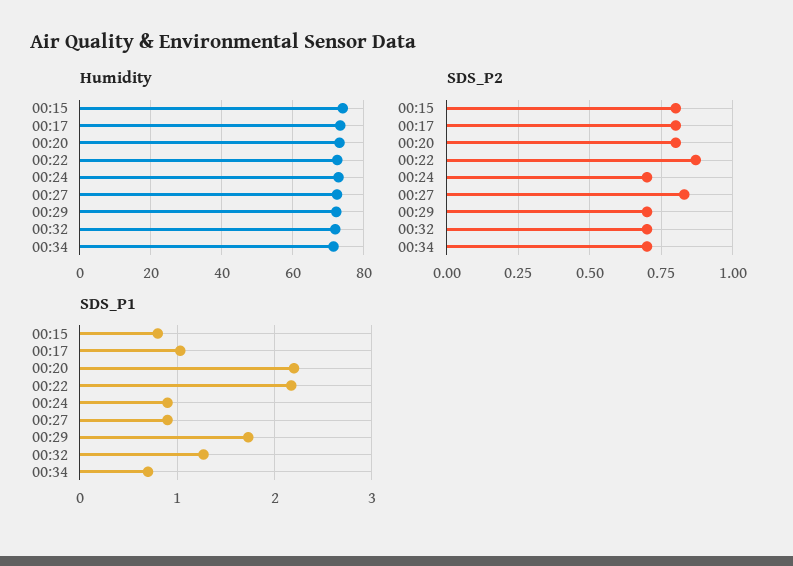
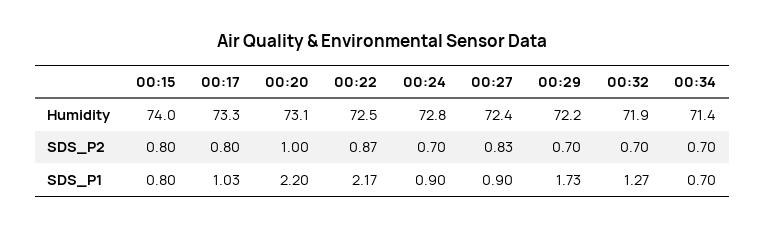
SDS_P2, 00:20: 0.8 -> 1

